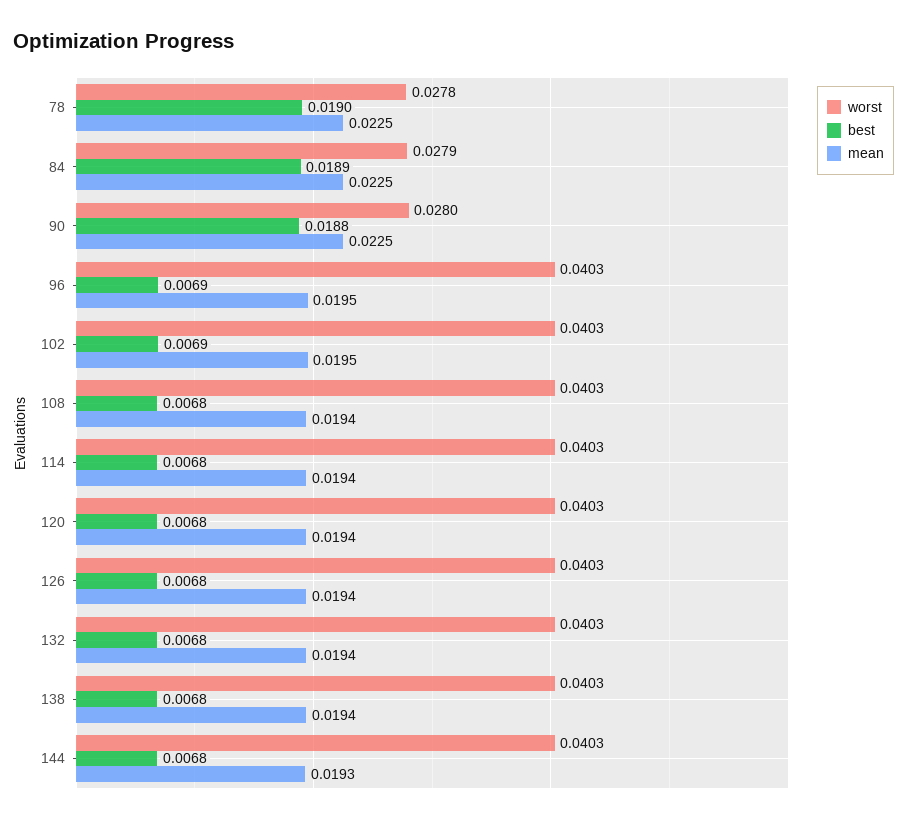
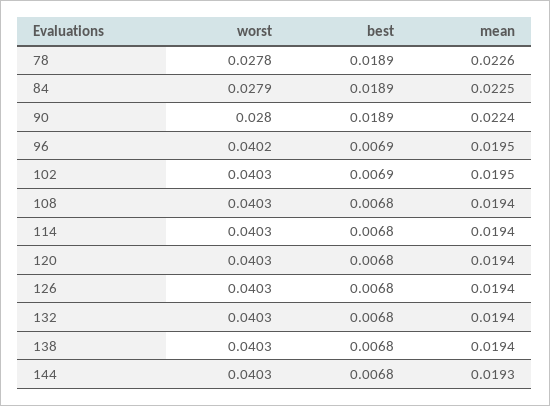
best, 78: 0.019 -> 0.0189
mean, 78: 0.0225 -> 0.0226
best, 90: 0.0188 -> 0.0189
mean, 90: 0.0225 -> 0.0224
worst, 96: 0.0403 -> 0.0402

